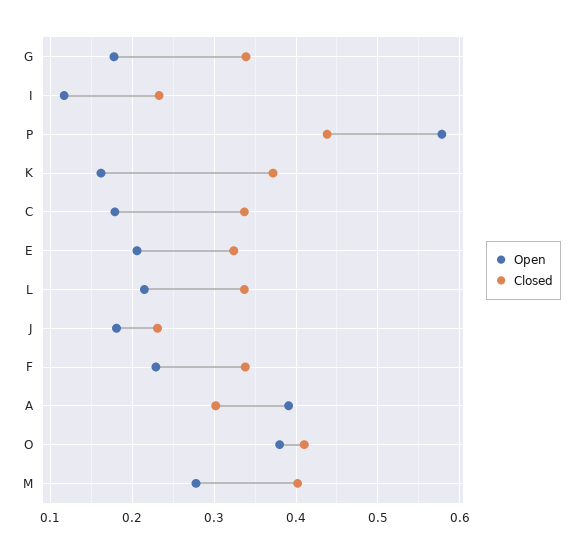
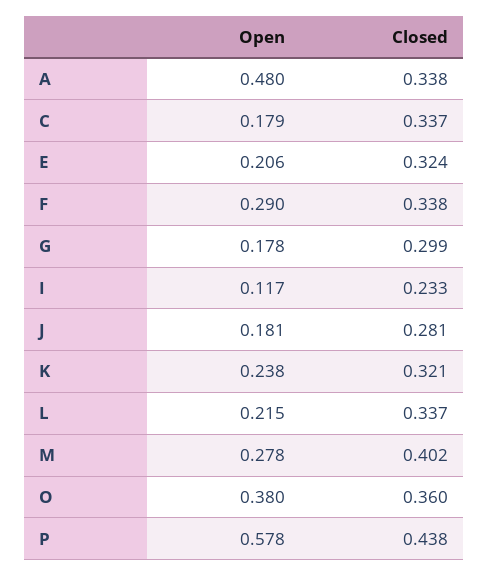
Closed, G: 0.34 -> 0.299
Open, K: 0.16 -> 0.238
Closed, K: 0.37 -> 0.321
Closed, J: 0.23 -> 0.281
Open, F: 0.23 -> 0.29
Open, A: 0.39 -> 0.48
Closed, A: 0.3 -> 0.338
Closed, O: 0.41 -> 0.36

